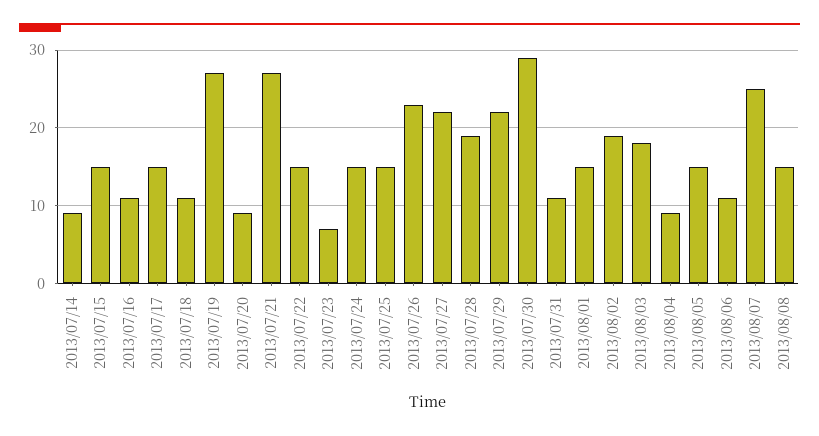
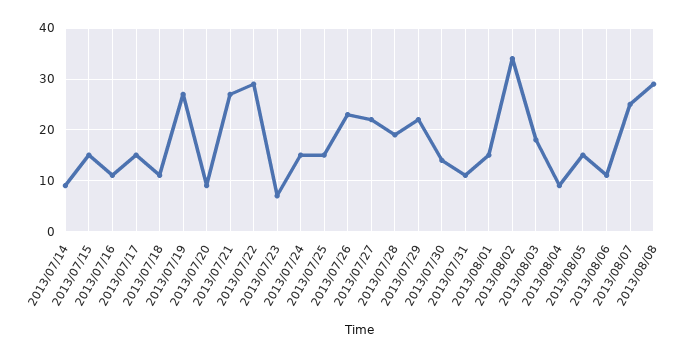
2013/07/22: 15 -> 30
2013/07/30: 29 -> 15
2013/08/02: 19 -> 35
2013/08/08: 15 -> 30

